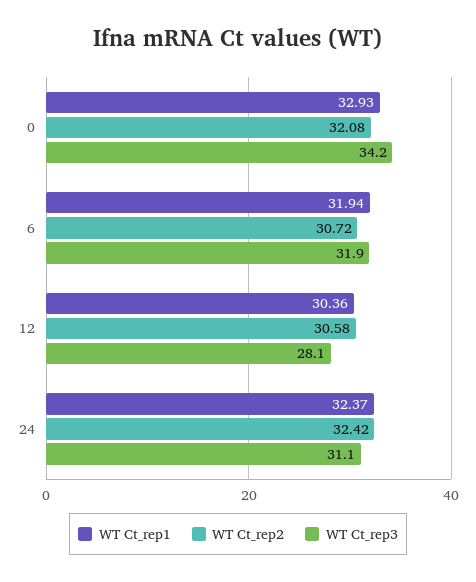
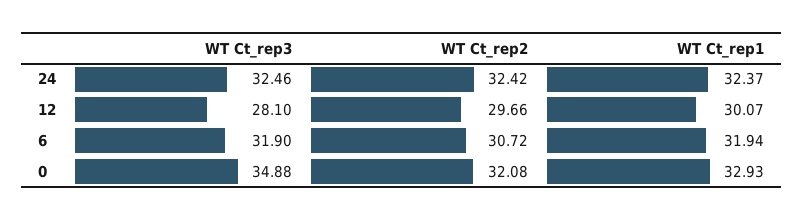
WT Ct_rep3, 0: 34.2 -> 34.88
WT Ct_rep1, 12: 30.36 -> 30.07
WT Ct_rep2, 12: 30.58 -> 29.66
WT Ct_rep3, 24: 31.1 -> 32.46

